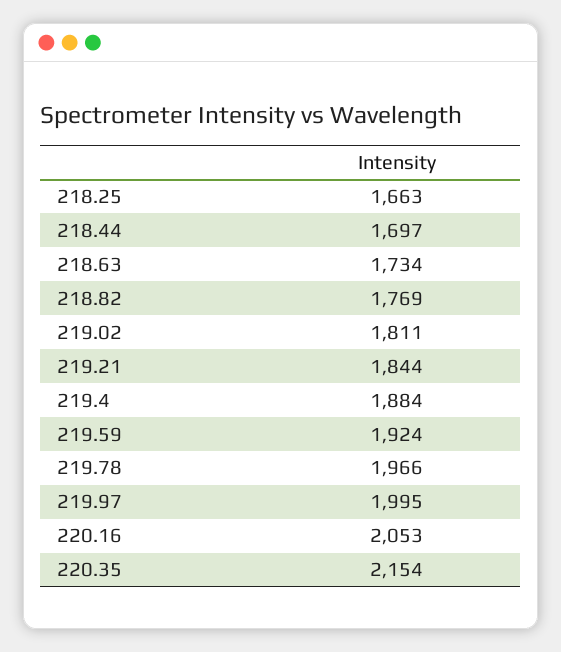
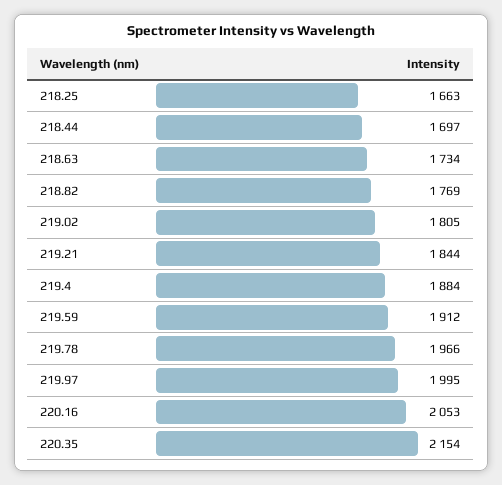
219.02: 1811 -> 1805
219.59: 1924 -> 1912

